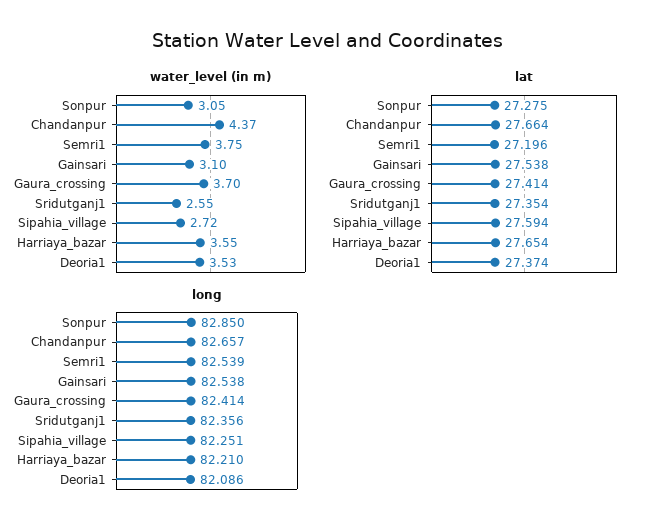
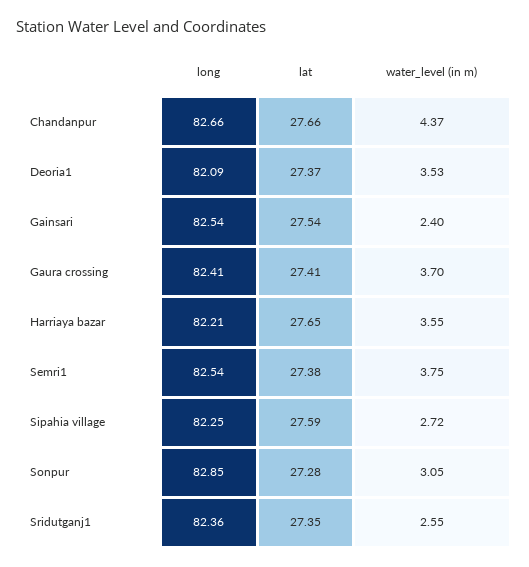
water_level (in m), Gainsari: 3.1 -> 2.4
lat, Semri1: 27.196 -> 27.38

